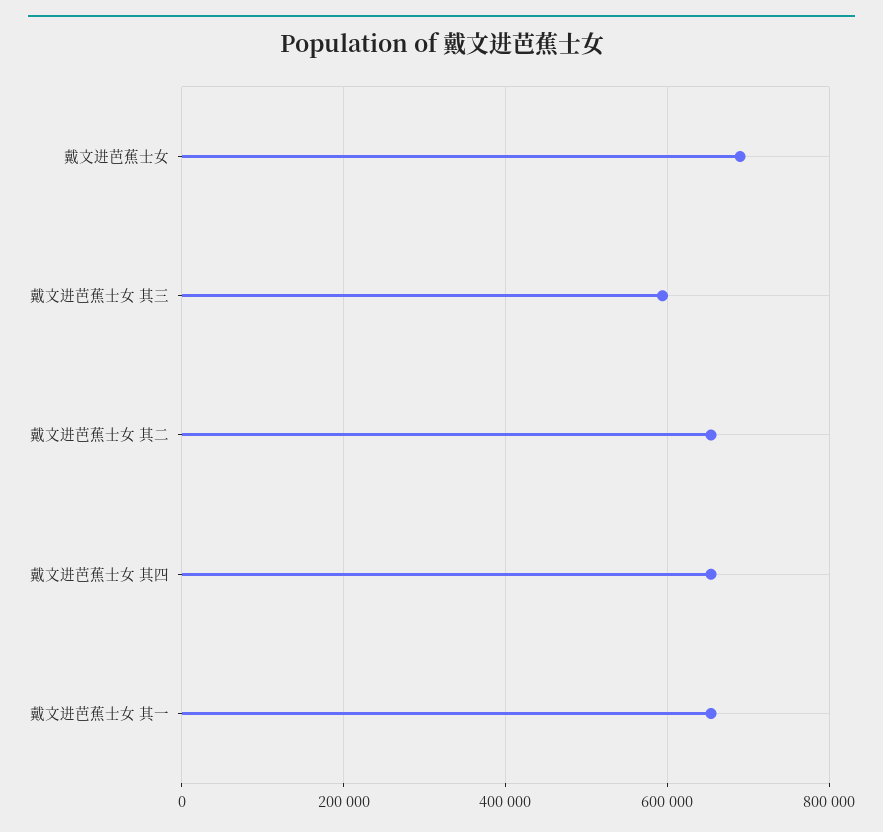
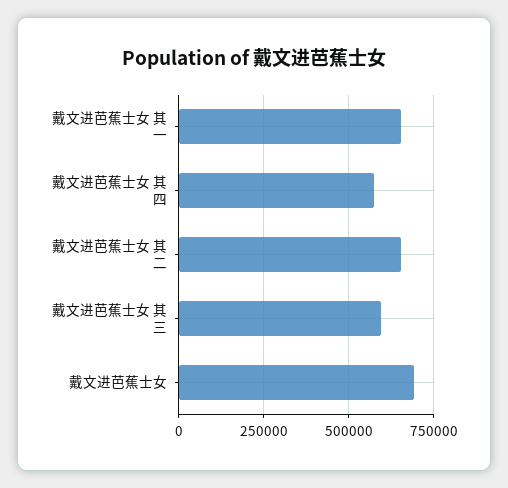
戴文进芭蕉士女 其四: 660000 -> 575000

